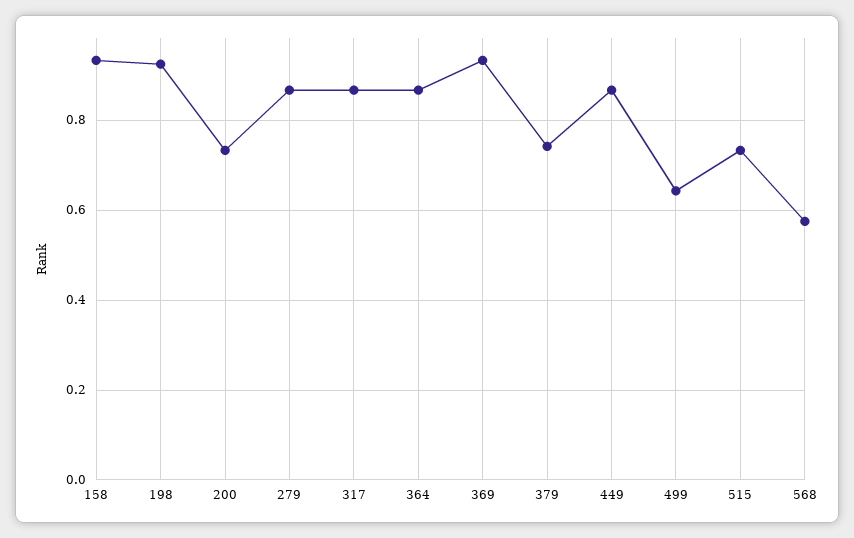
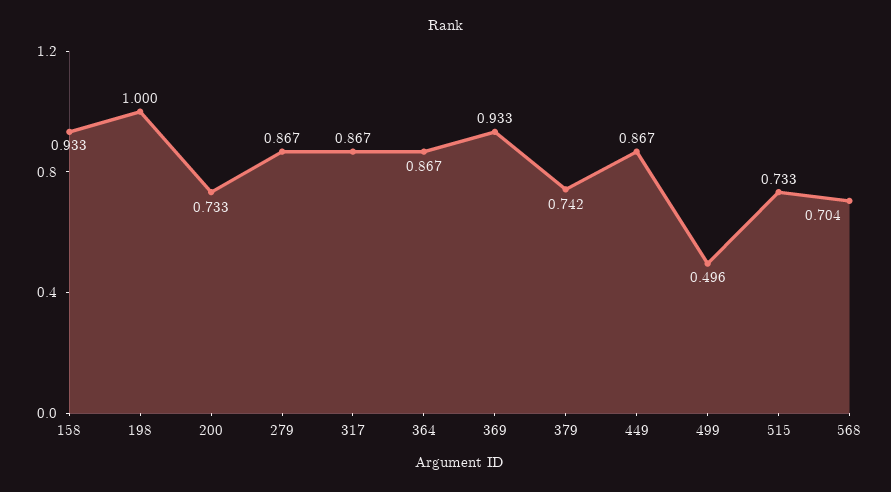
198: 0.92 -> 1
499: 0.64 -> 0.496
568: 0.58 -> 0.704

